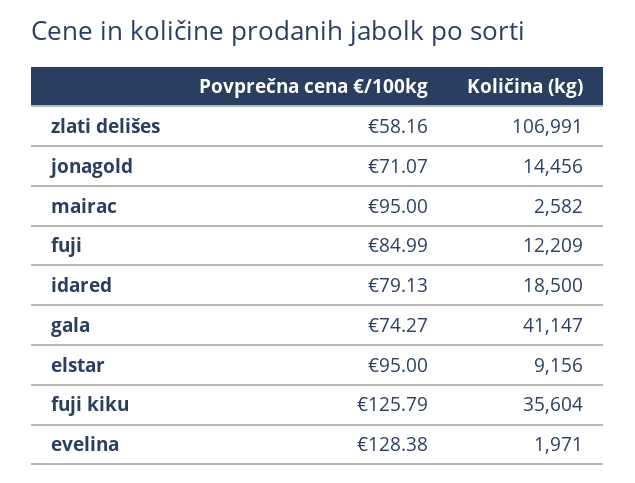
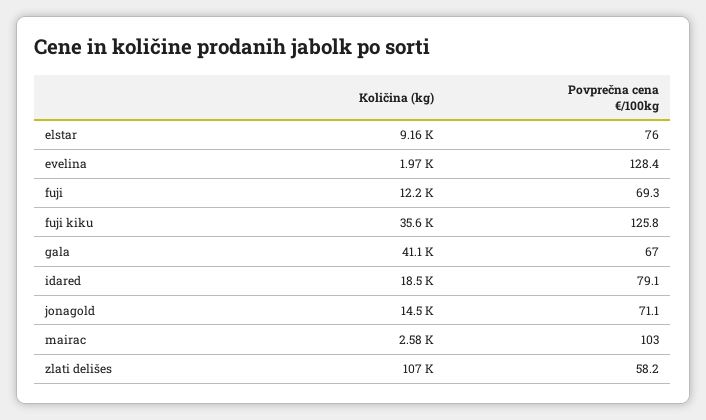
Povprečna cena €/100kg, mairac: 95 -> 103
Povprečna cena €/100kg, fuji: 84.99 -> 69.3
Povprečna cena €/100kg, gala: 74.27 -> 67
Povprečna cena €/100kg, elstar: 95 -> 76

